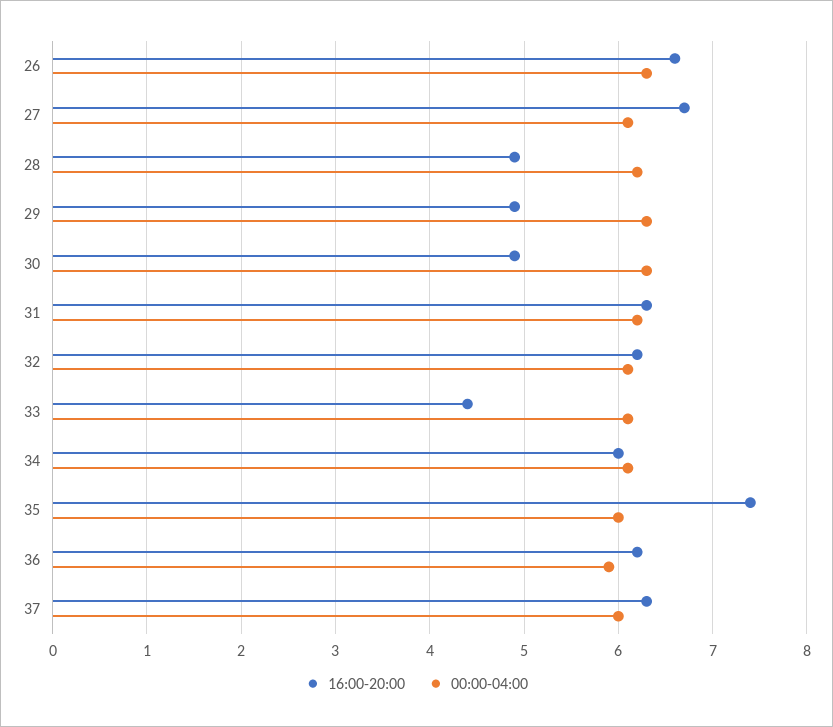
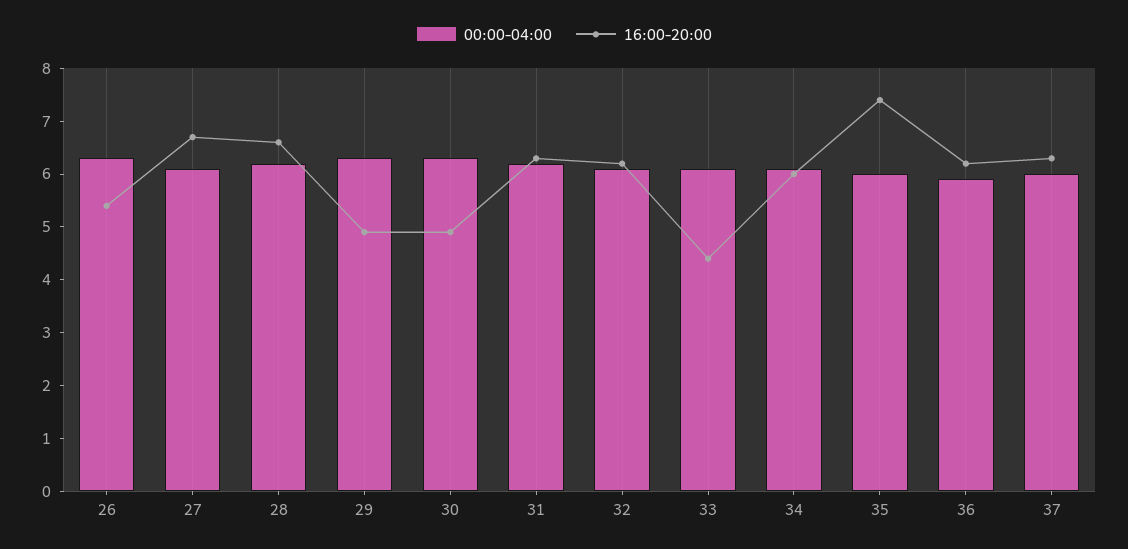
16:00-20:00, 26: 6.6 -> 5.5
16:00-20:00, 28: 4.9 -> 6.5

